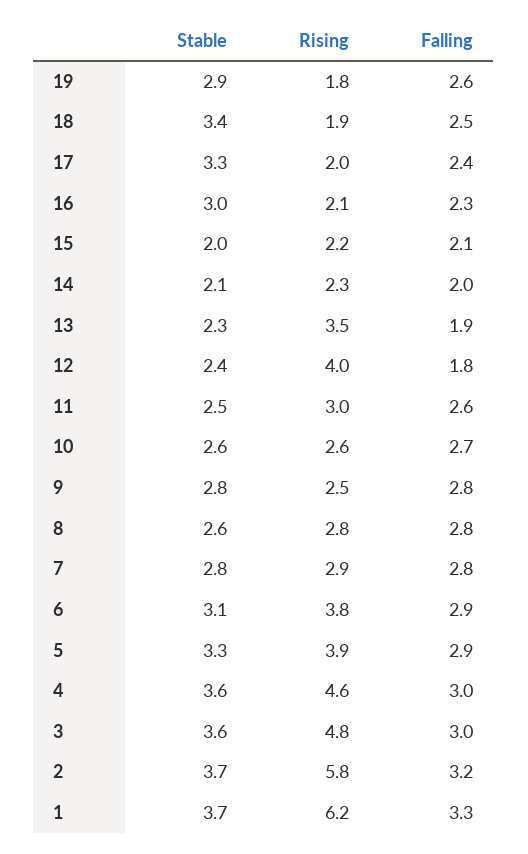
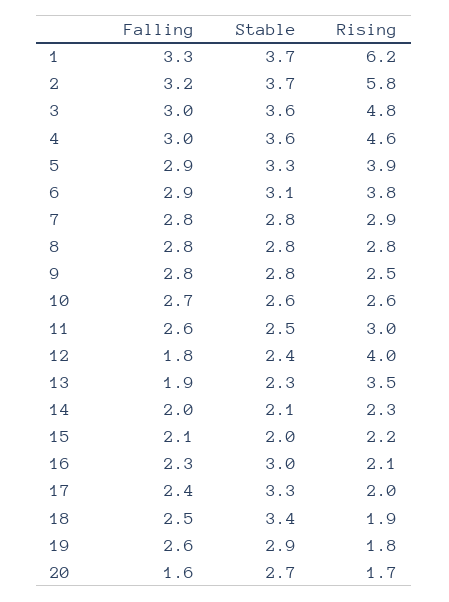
Stable, 8: 2.6 -> 2.8
Falling, 20: none -> 1.6
Stable, 20: none -> 2.7
Rising, 20: none -> 1.7

